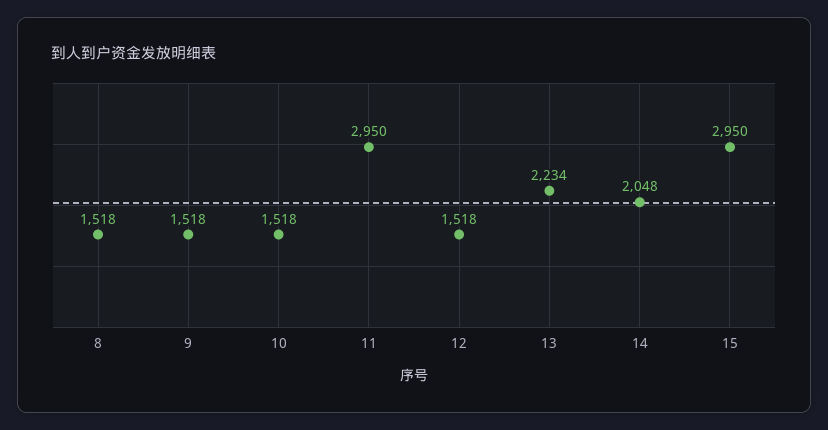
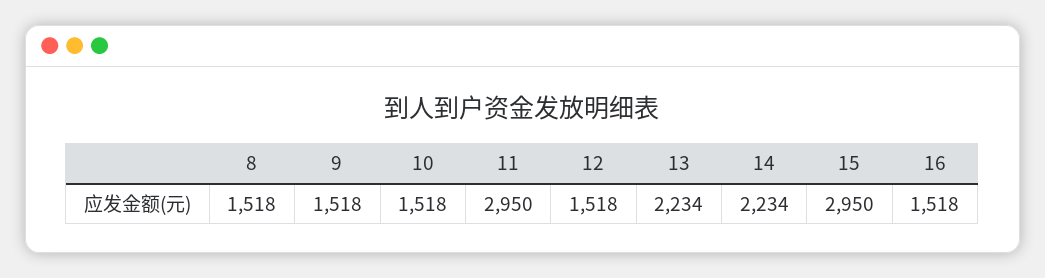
14: 2048 -> 2234
16: none -> 1518

